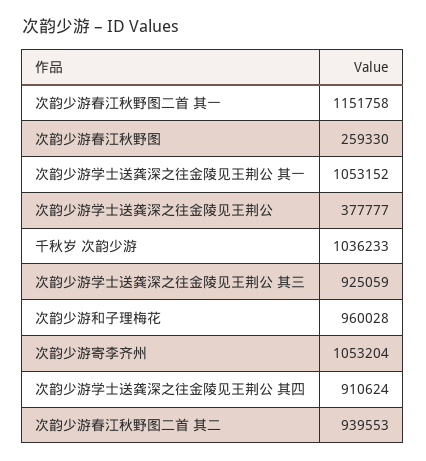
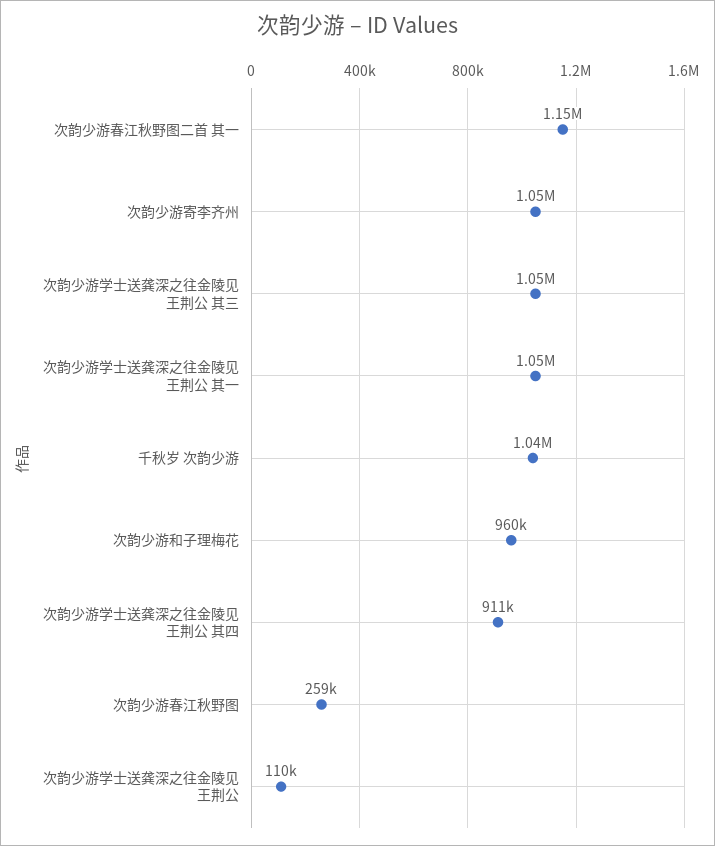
次韵少游学士送龚深之往金陵见王荆公: 377777 -> 110000
次韵少游学士送龚深之往金陵见王荆公 其三: 925059 -> 1050000
次韵少游春江秋野图二首 其二: 939553 -> none

